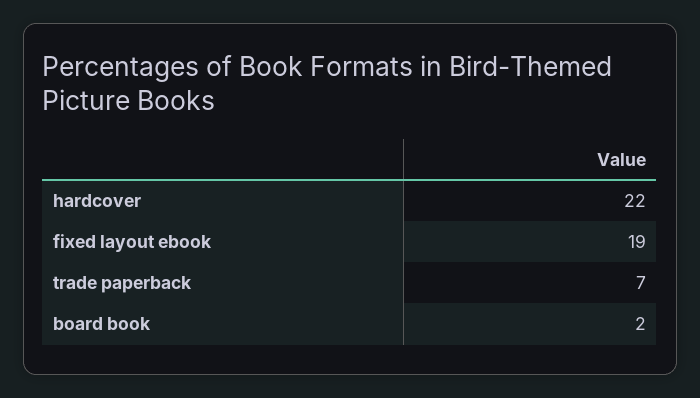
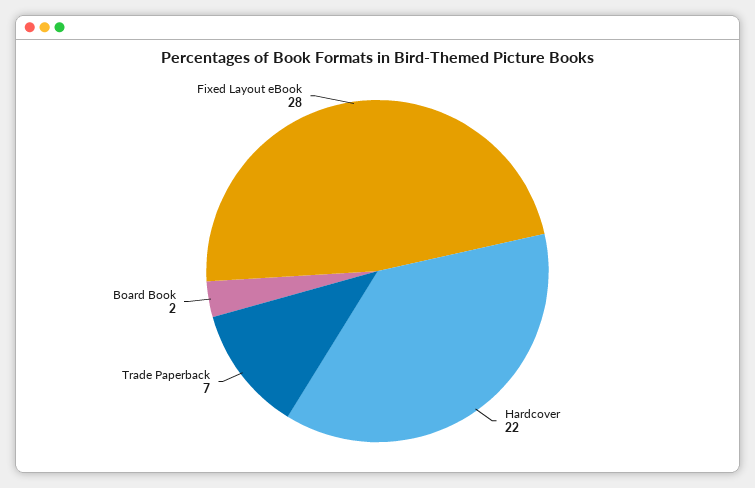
fixed layout ebook: 19 -> 28

